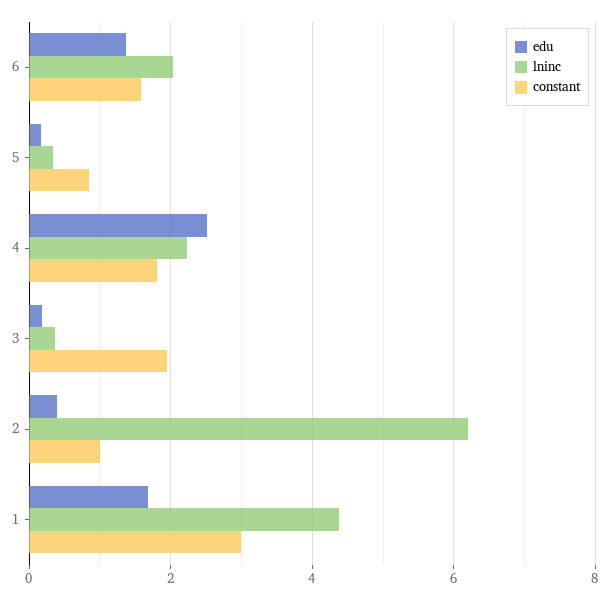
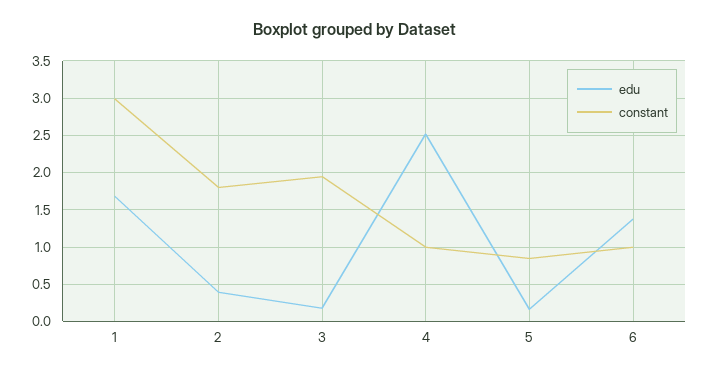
lninc, 6: 2 -> none
constant, 6: 1.6 -> 1
lninc, 5: 0.4 -> none
lninc, 4: 2.2 -> none
constant, 4: 1.8 -> 1
lninc, 3: 0.4 -> none
lninc, 2: 6.2 -> none
constant, 2: 1 -> 1.8
lninc, 1: 4.4 -> none

